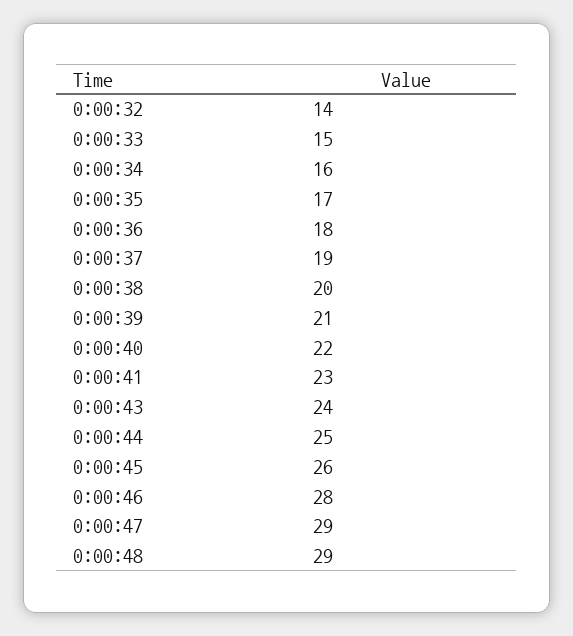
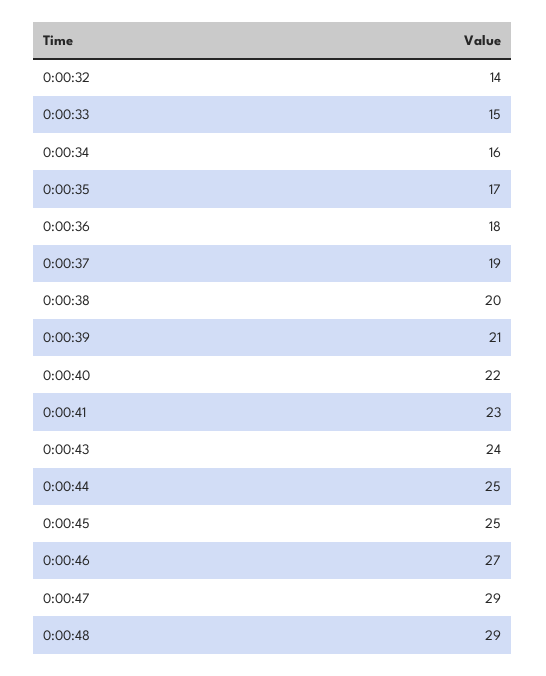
0:00:45: 26 -> 25
0:00:46: 28 -> 27

